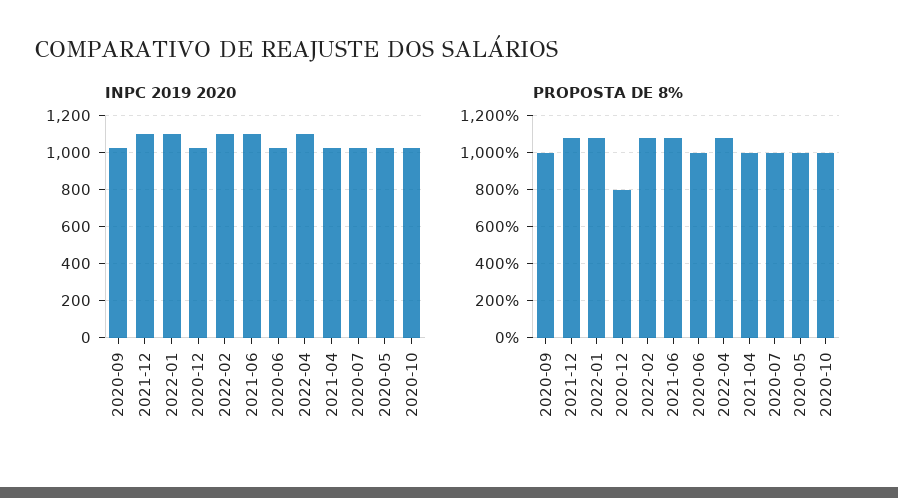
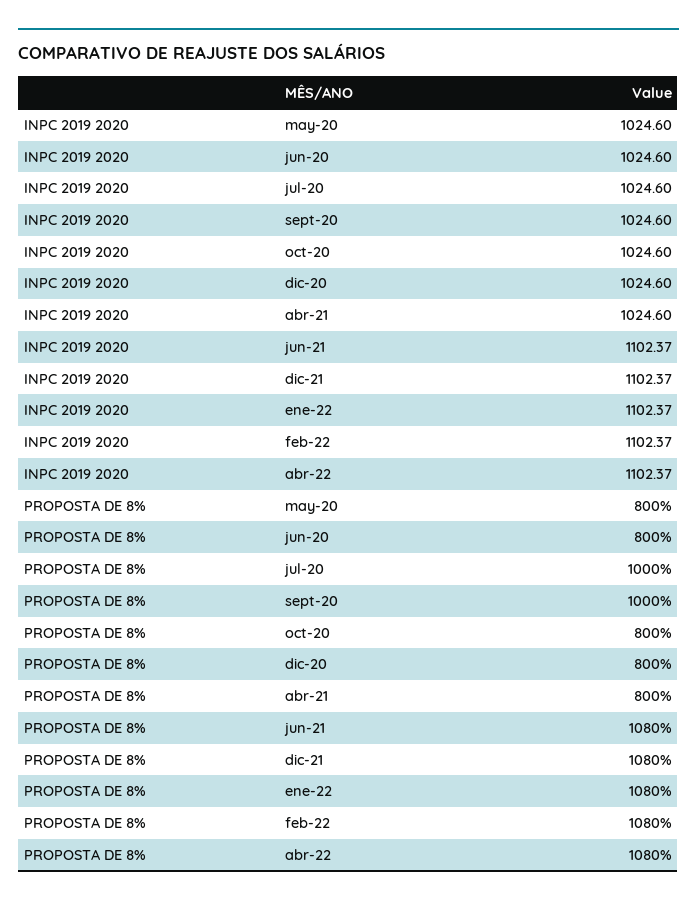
PROPOSTA DE 8%, 2020-06: 1000 -> 800
PROPOSTA DE 8%, 2021-04: 1000 -> 800
PROPOSTA DE 8%, 2020-05: 1000 -> 800
PROPOSTA DE 8%, 2020-10: 1000 -> 800

